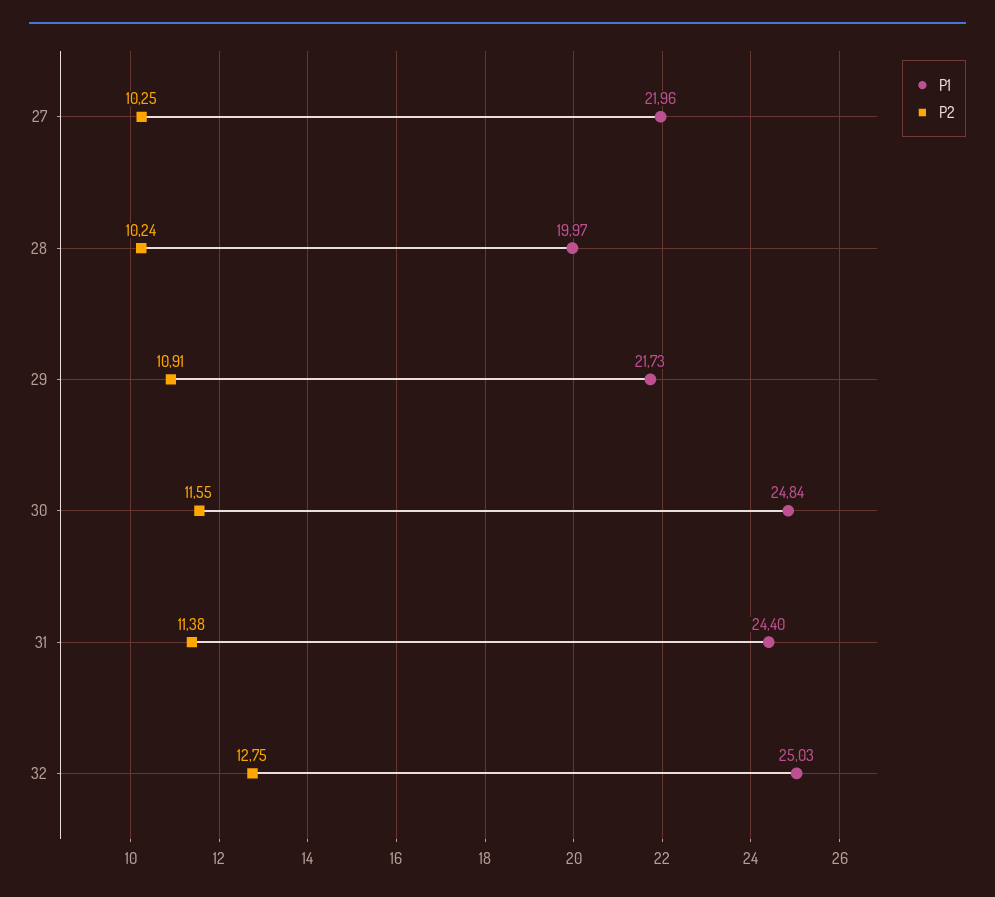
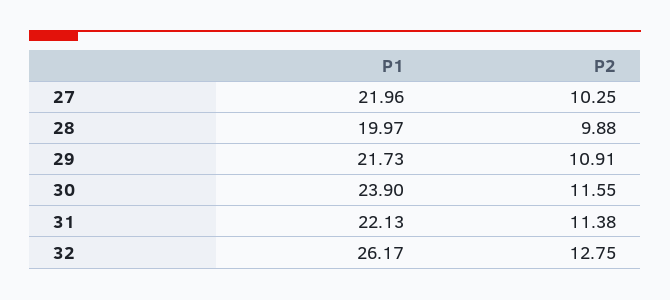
P2, 28: 10.24 -> 9.88
P1, 30: 24.84 -> 23.9
P1, 31: 24.4 -> 22.13
P1, 32: 25.03 -> 26.17

